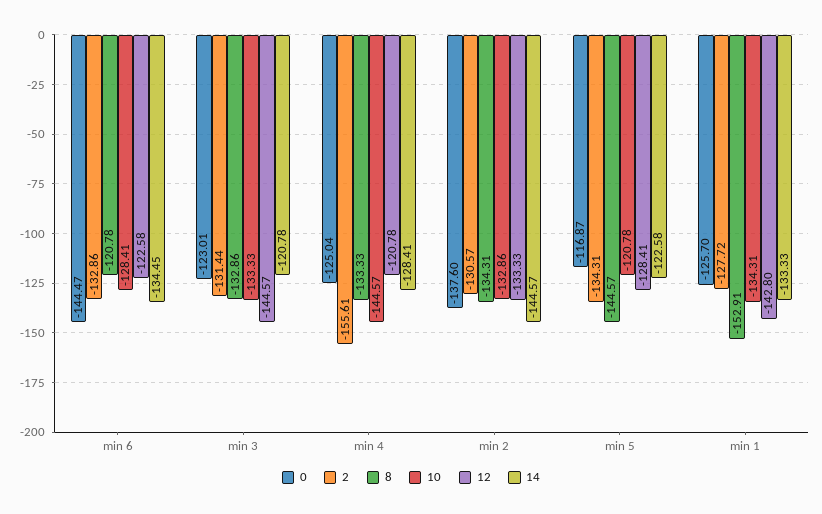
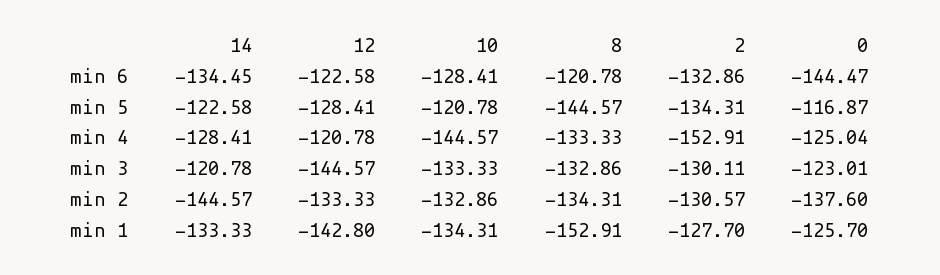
2, min 3: -131.44 -> -130.11
2, min 4: -155.61 -> -152.91
2, min 1: -127.72 -> -127.7

